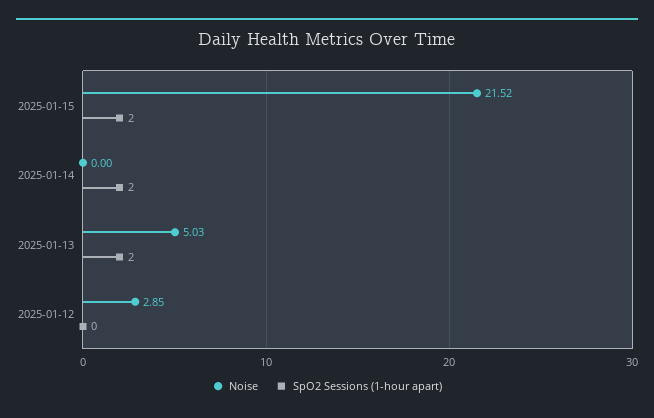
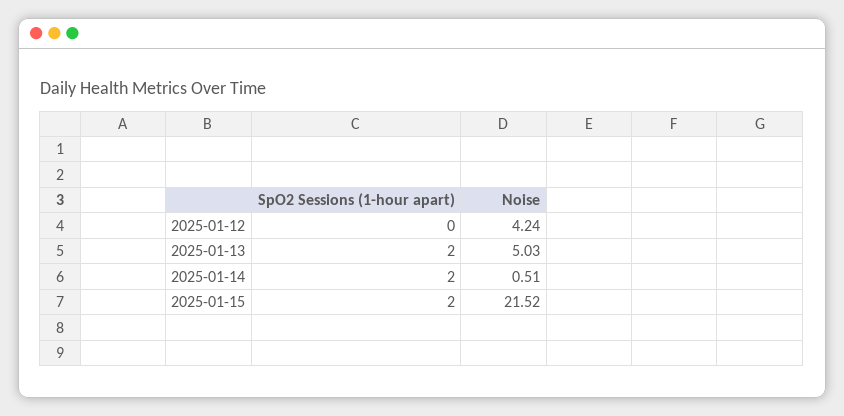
Noise, 2025-01-14: 0 -> 0.51
Noise, 2025-01-12: 2.85 -> 4.24

